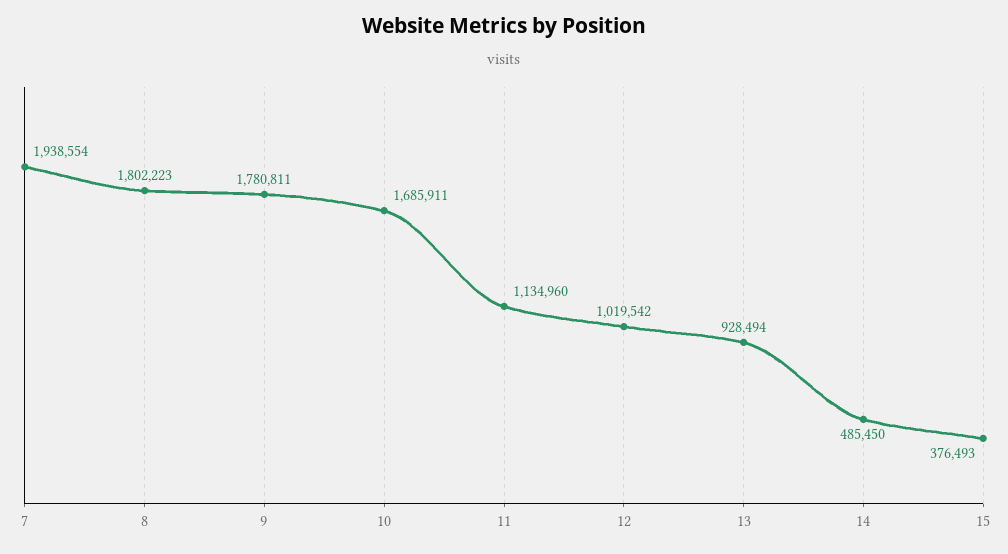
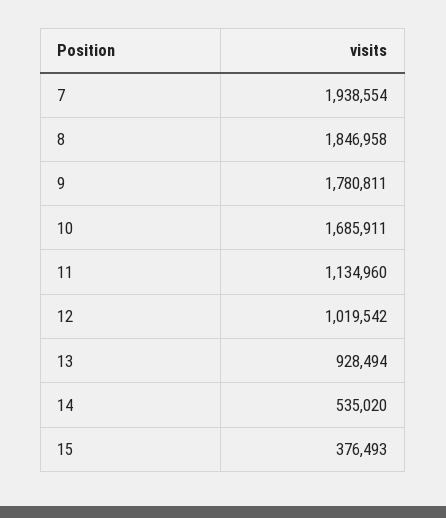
8: 1802223 -> 1846958
14: 485450 -> 535020

